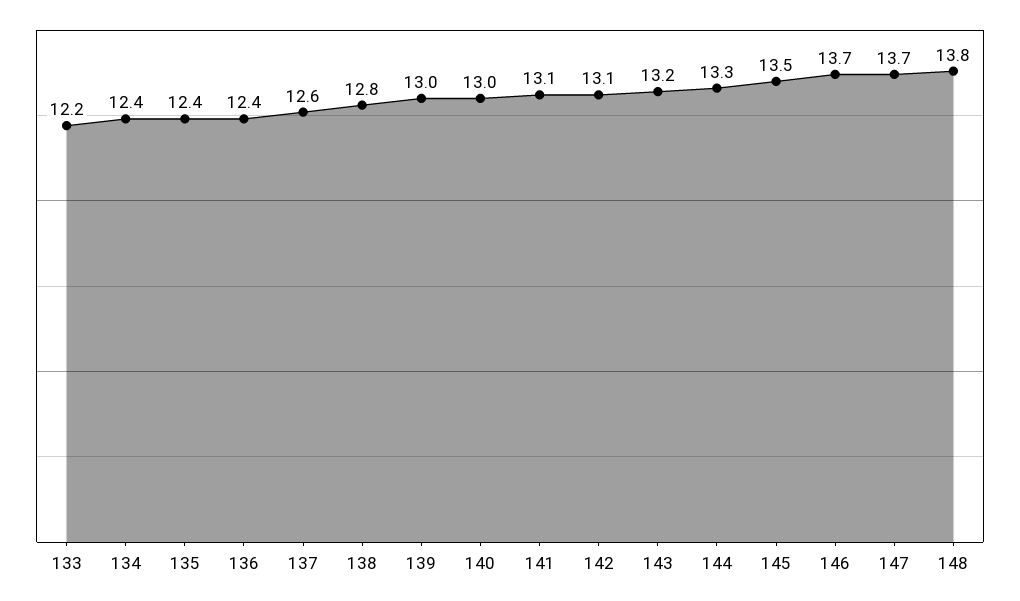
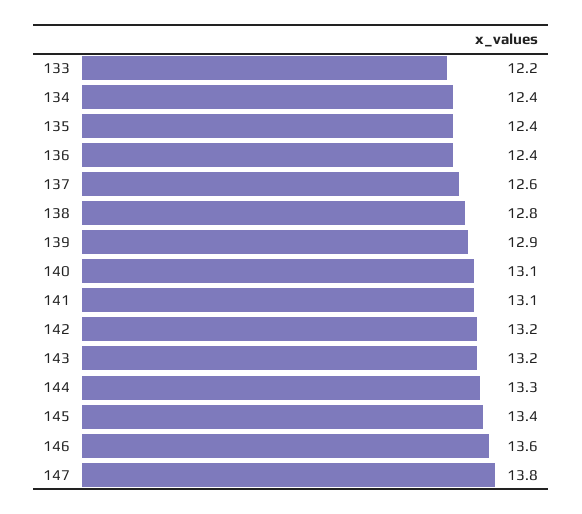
139: 13 -> 12.9
140: 13 -> 13.1
142: 13.1 -> 13.2
145: 13.5 -> 13.4
146: 13.7 -> 13.6
147: 13.7 -> 13.8
148: 13.8 -> none

